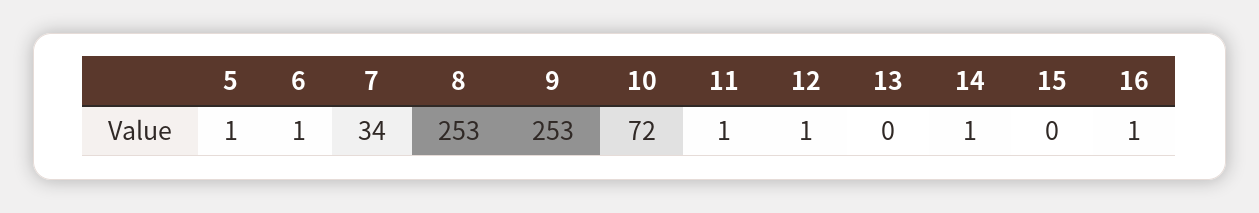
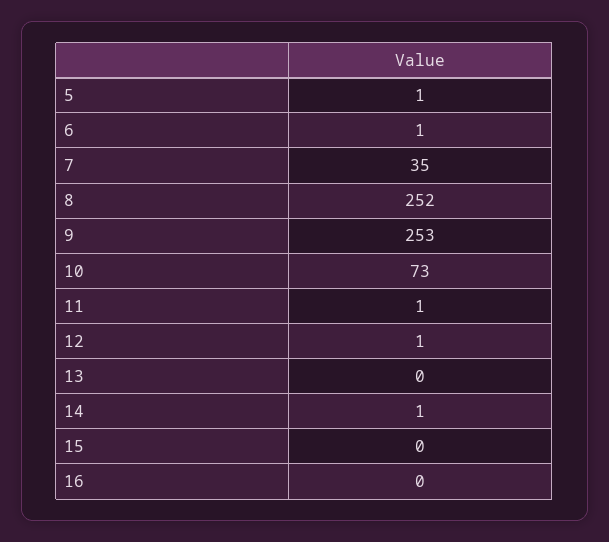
7: 34 -> 35
8: 253 -> 252
10: 72 -> 73
16: 1 -> 0

